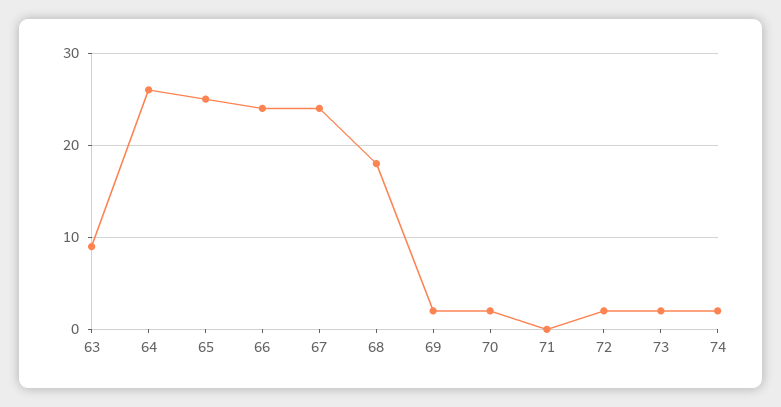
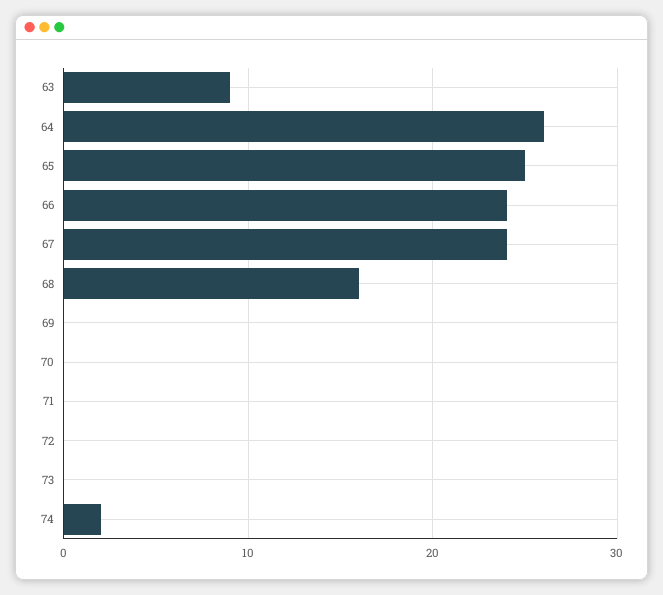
68: 18 -> 16
69: 2 -> 0
70: 2 -> 0
72: 2 -> 0
73: 2 -> 0

